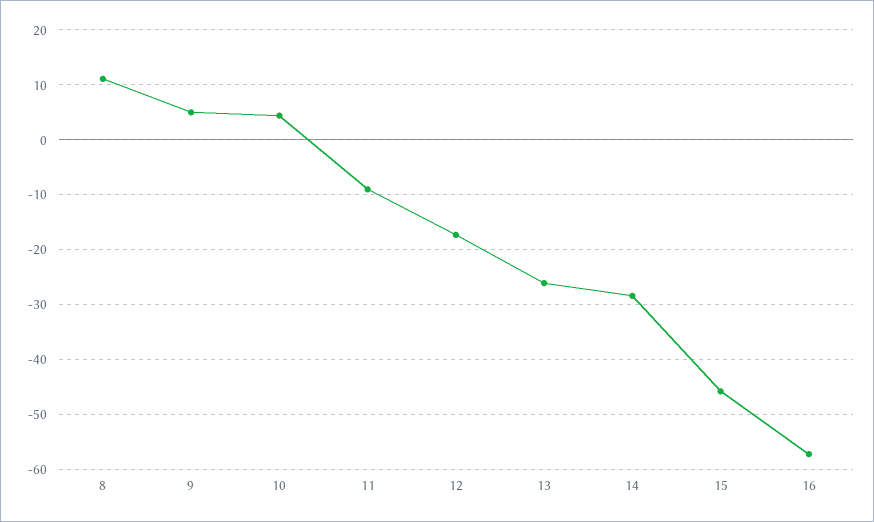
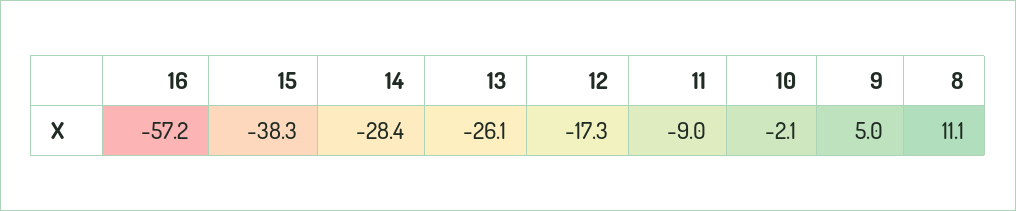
10: 4 -> -2.1
15: -46 -> -38.3

